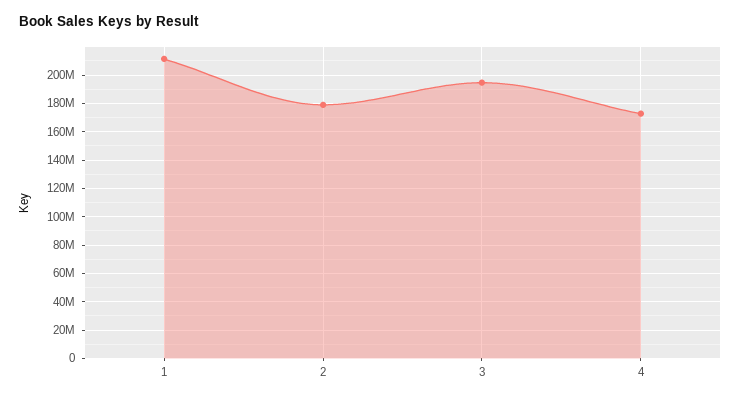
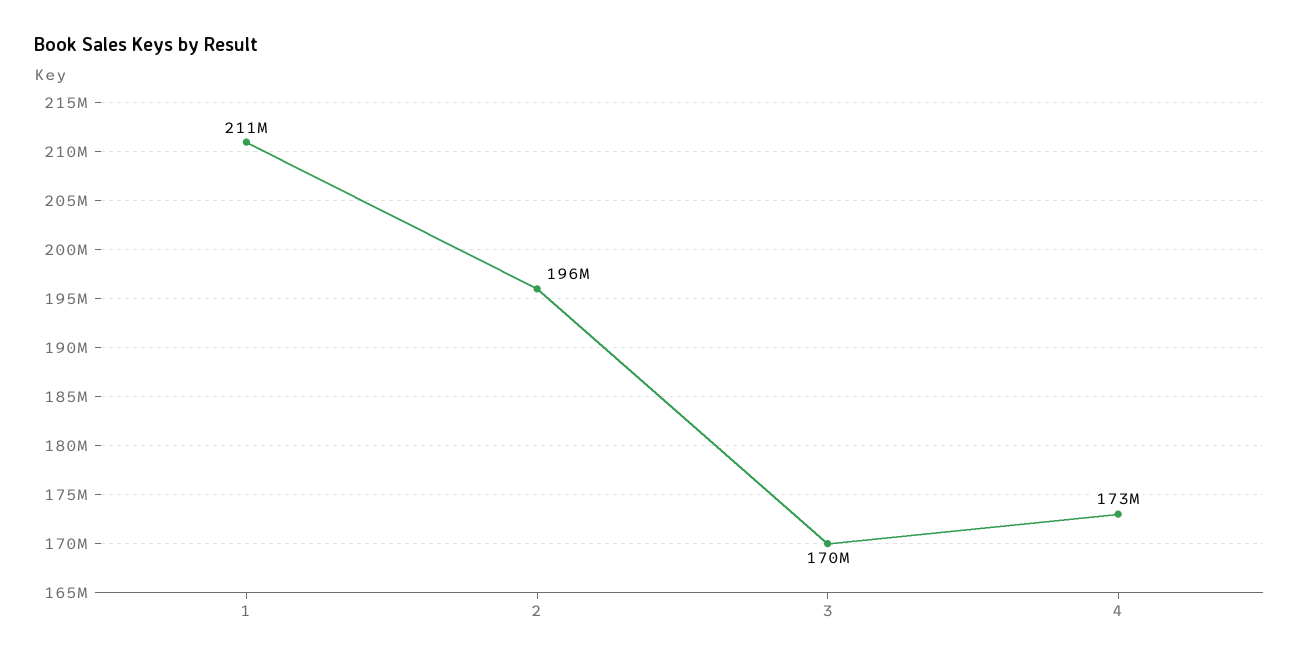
2: 180000000 -> 196000000
3: 195000000 -> 170000000

